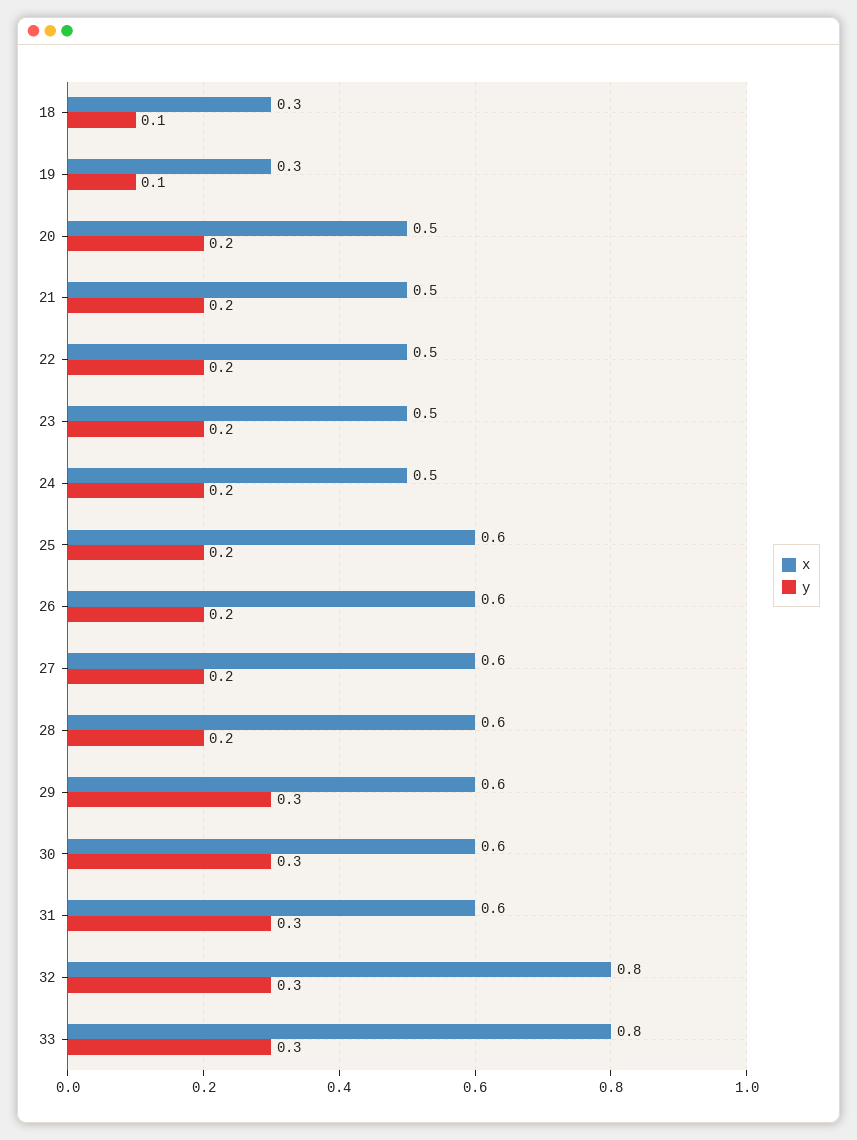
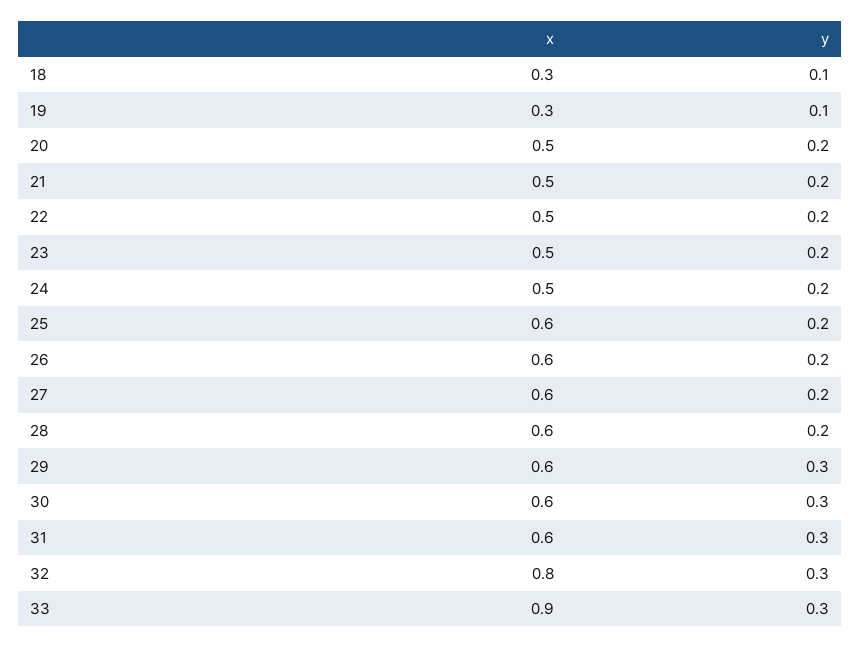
x, 33: 0.8 -> 0.9

